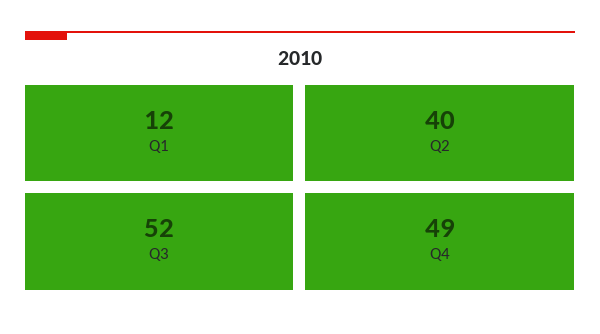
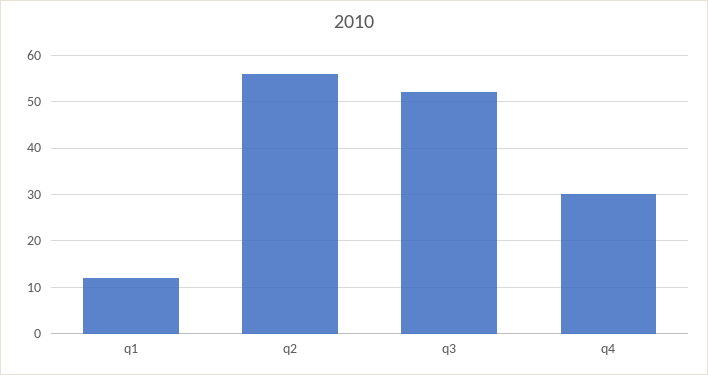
Q2: 40 -> 55
Q4: 49 -> 30

